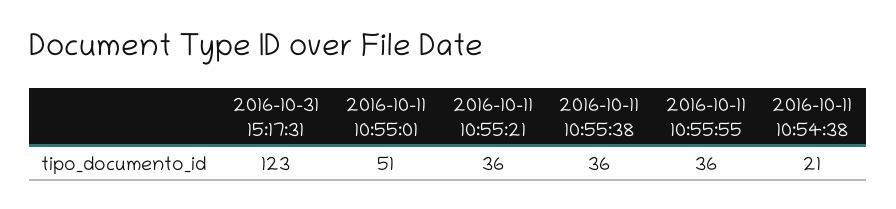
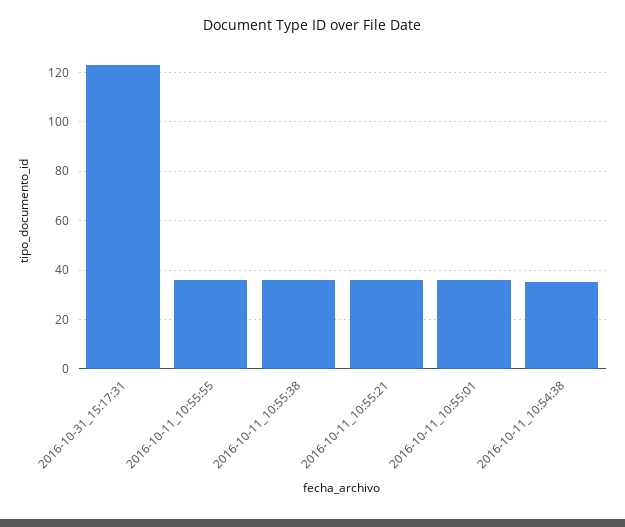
2016-10-11 10:55:01: 51 -> 35
2016-10-11 10:54:38: 21 -> 35

